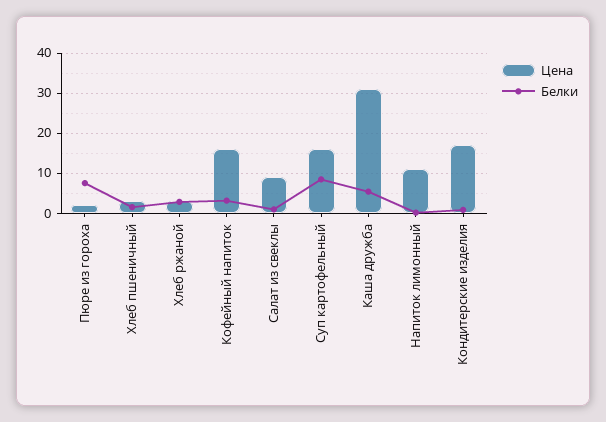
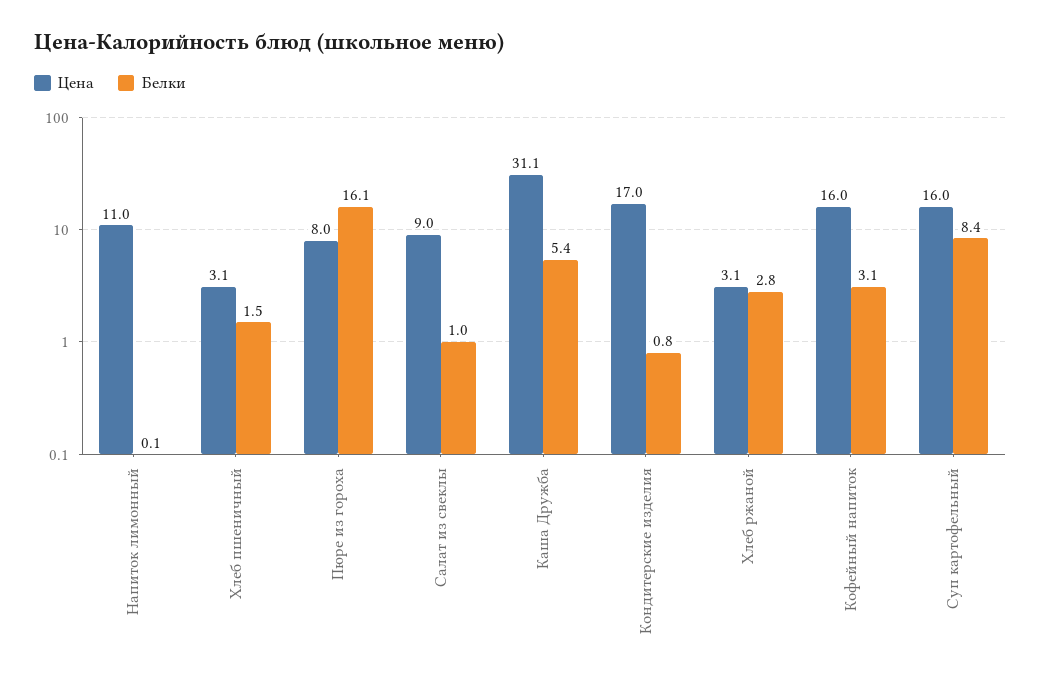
Цена, Пюре из гороха: 2 -> 8
Белки, Пюре из гороха: 8 -> 16.1

